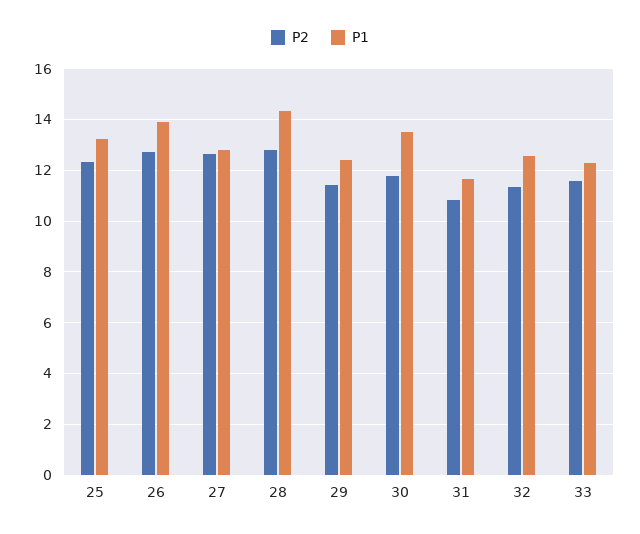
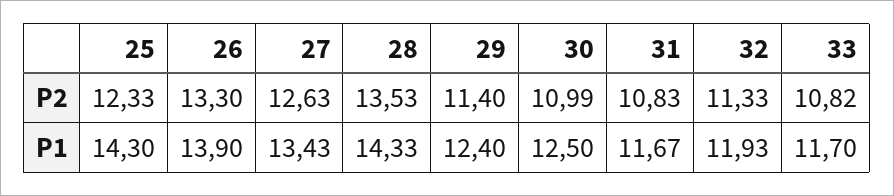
P1, 25: 13.25 -> 14.3
P2, 26: 12.75 -> 13.3
P1, 27: 12.75 -> 13.43
P2, 28: 12.75 -> 13.53
P2, 30: 11.75 -> 10.99
P1, 30: 13.5 -> 12.5
P1, 32: 12.5 -> 11.93
P2, 33: 11.5 -> 10.82
P1, 33: 12.25 -> 11.7

